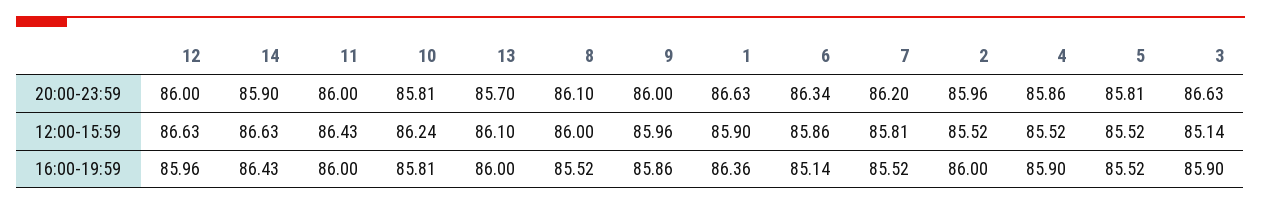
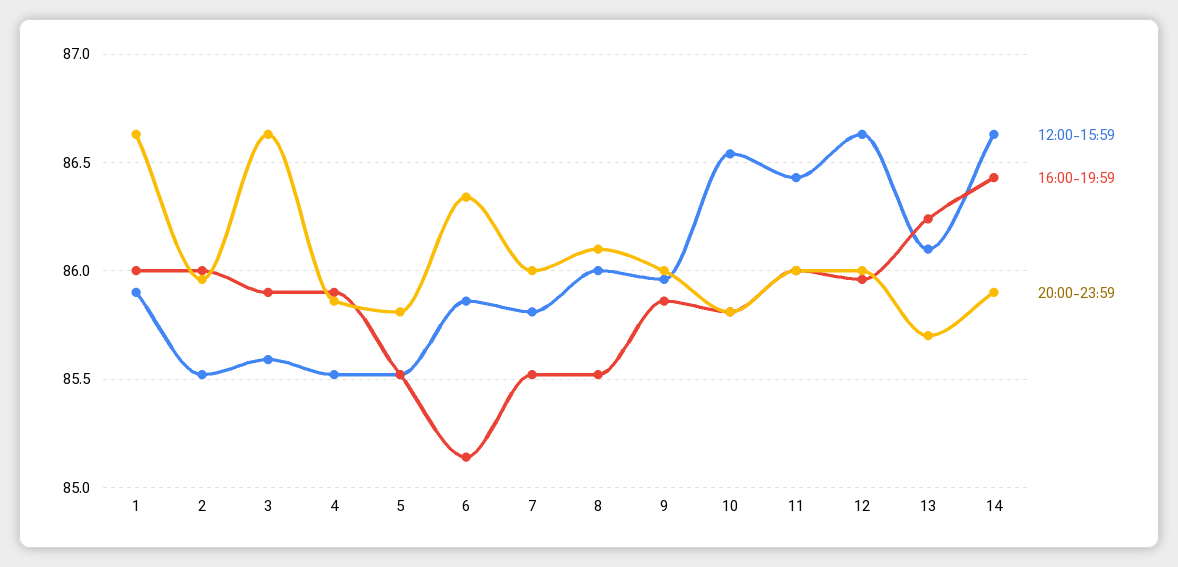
20:00-23:59, 7: 86.2 -> 86
12:00-15:59, 10: 86.24 -> 86.55
12:00-15:59, 3: 85.14 -> 85.6
16:00-19:59, 13: 86 -> 86.25
16:00-19:59, 1: 86.36 -> 86

